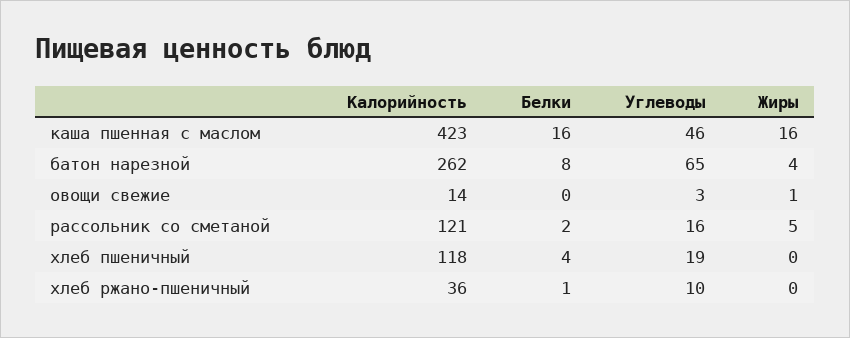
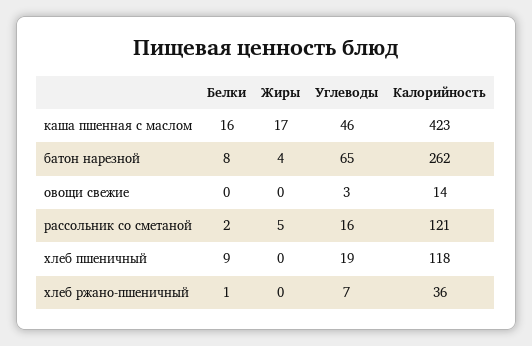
Жиры, каша пшенная с маслом: 16 -> 17
Жиры, овощи свежие: 1 -> 0
Белки, хлеб пшеничный: 4 -> 9
Углеводы, хлеб ржано-пшеничный: 10 -> 7

